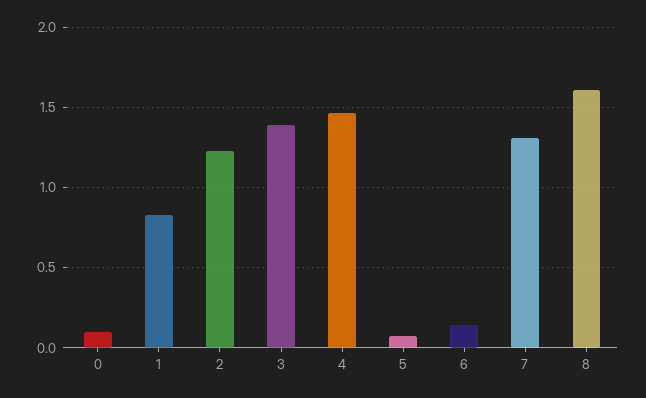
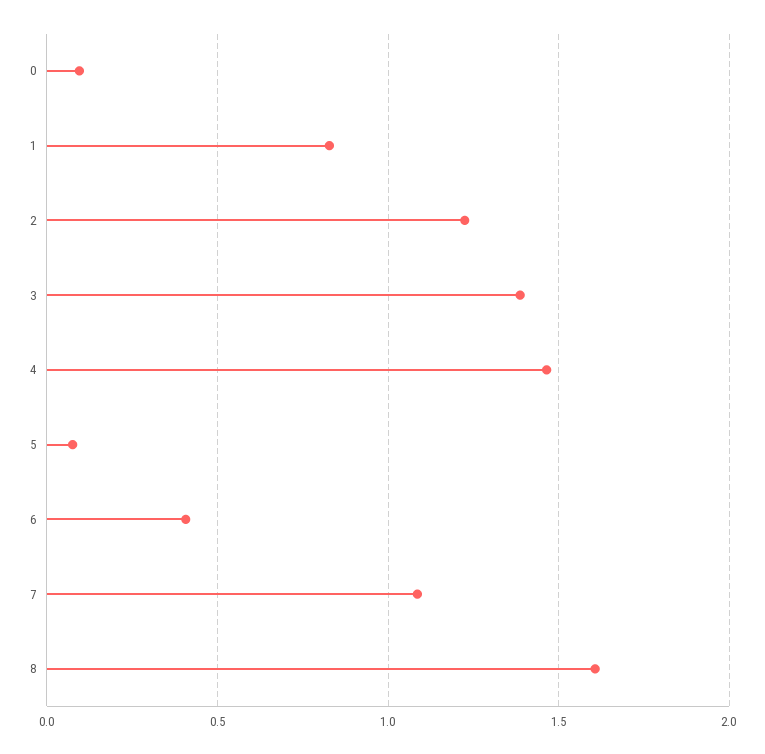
6: 0.15 -> 0.4
7: 1.3 -> 1.1

